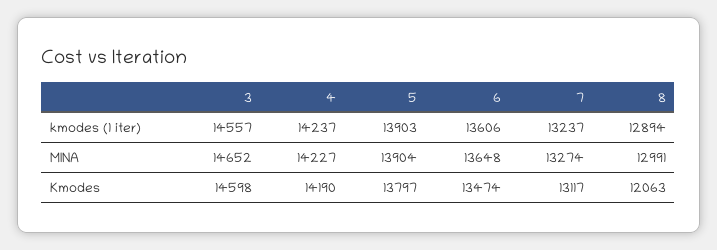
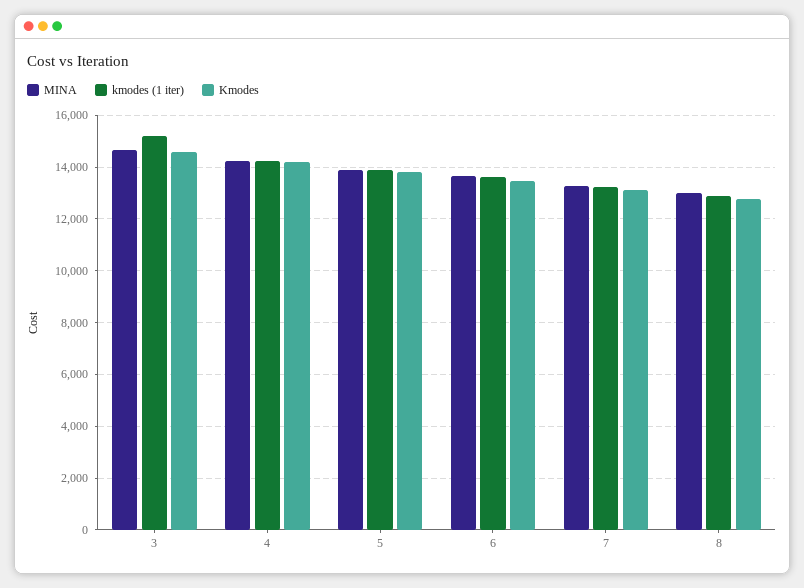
kmodes (1 iter), 3: 14557 -> 15250
Kmodes, 8: 12063 -> 12750

